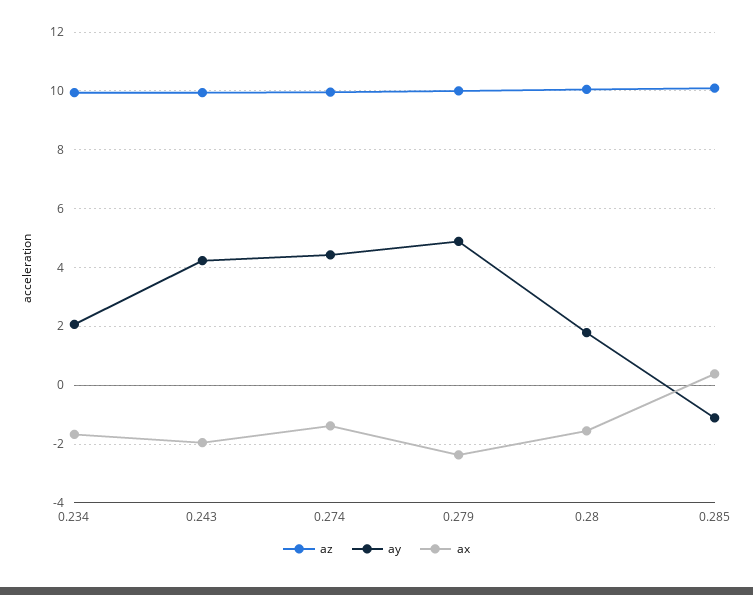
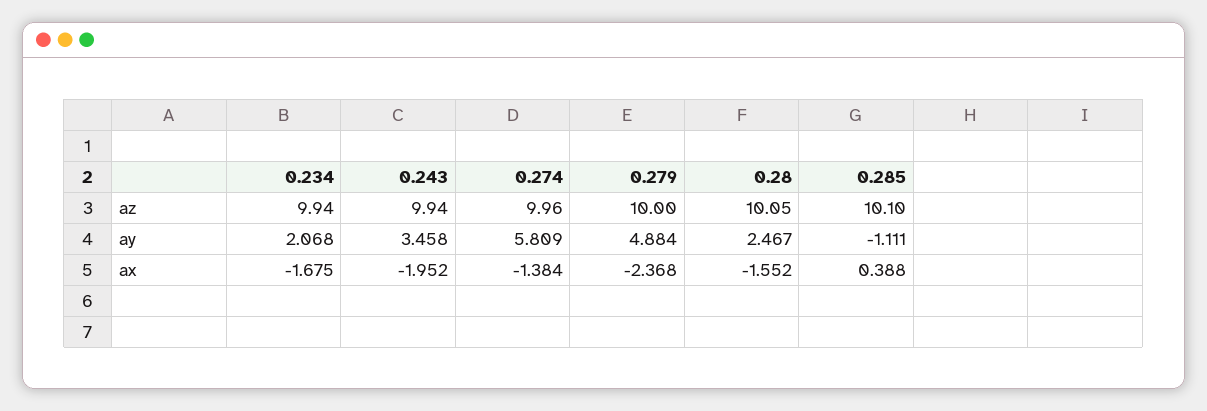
ay, 0.243: 4.25 -> 3.458
ay, 0.274: 4.5 -> 5.809
ay, 0.28: 1.75 -> 2.467

